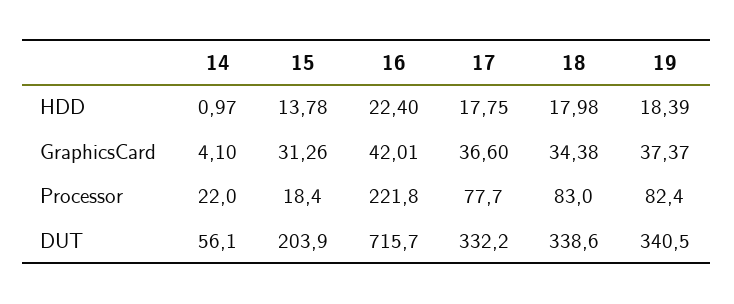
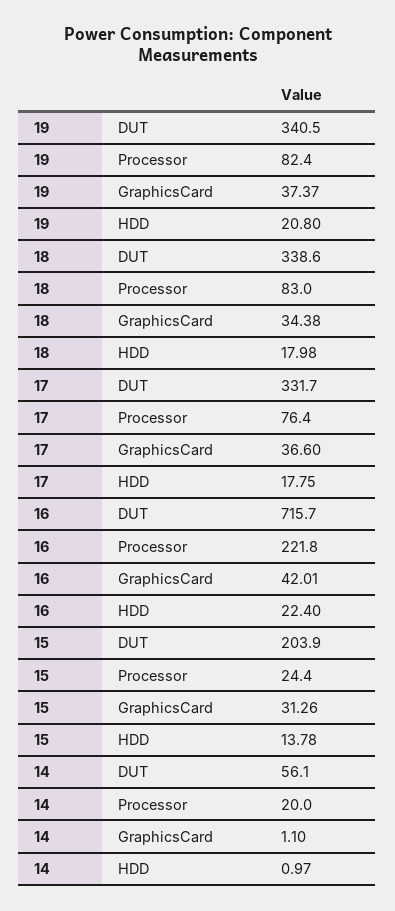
19, HDD: 18.39 -> 20.8
14, GraphicsCard: 4.1 -> 1.1
14, Processor: 22 -> 20
15, Processor: 18.4 -> 24.4
17, Processor: 77.7 -> 76.4
17, DUT: 332.2 -> 331.7

